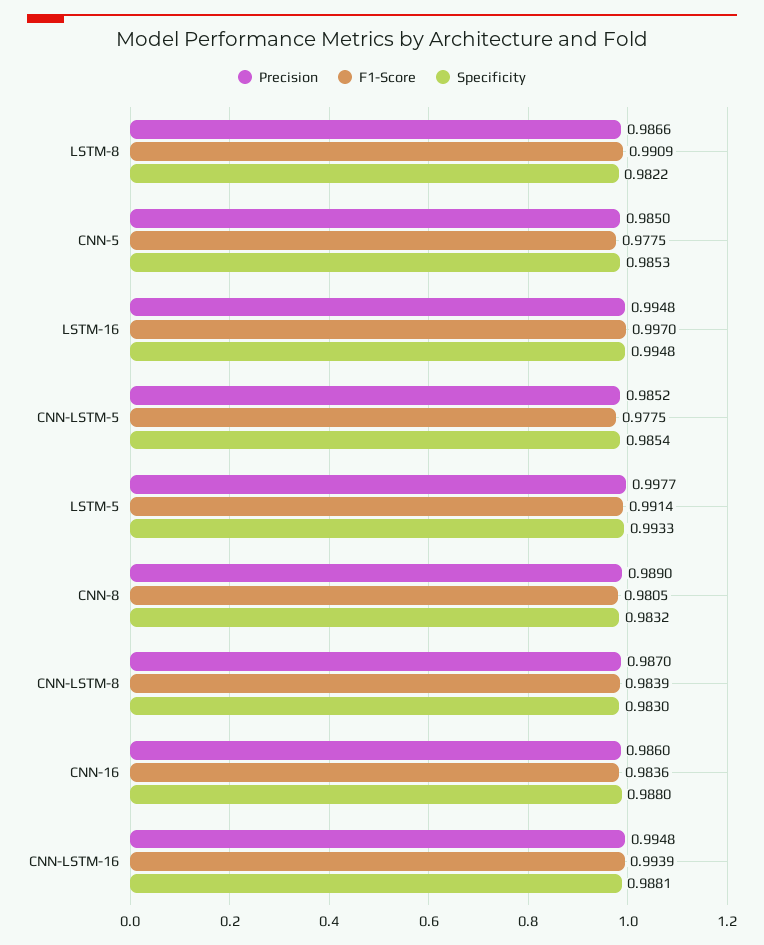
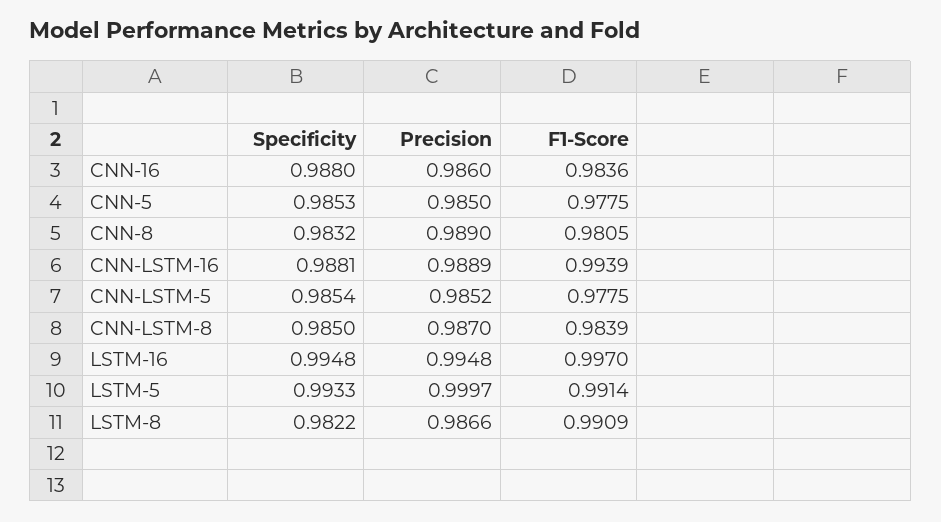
Precision, LSTM-5: 0.9977 -> 0.9997
Specificity, CNN-LSTM-8: 0.983 -> 0.985
Precision, CNN-LSTM-16: 0.9948 -> 0.9889

